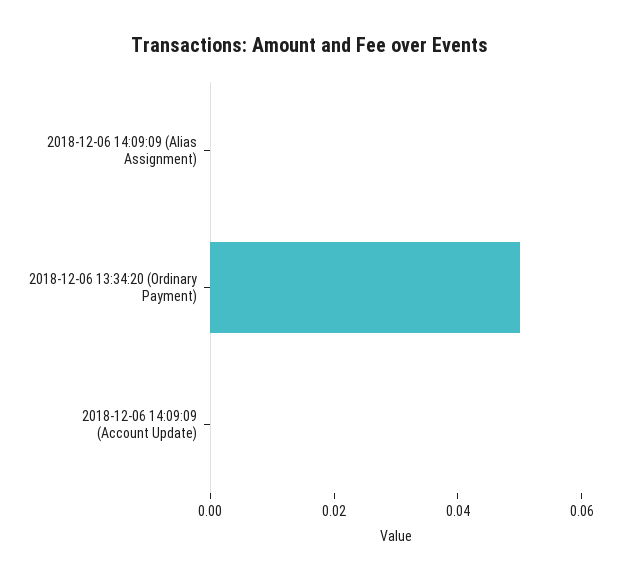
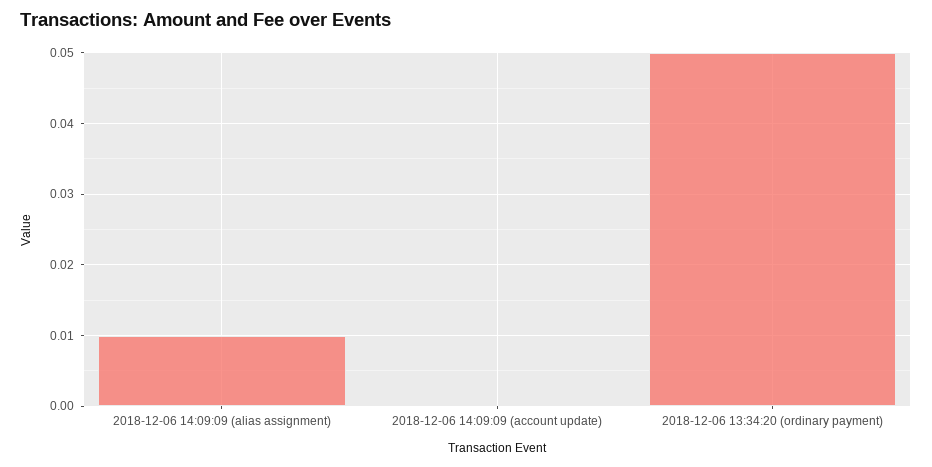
2018-12-06 14:09:09 (Alias Assignment): 0 -> 0.01

